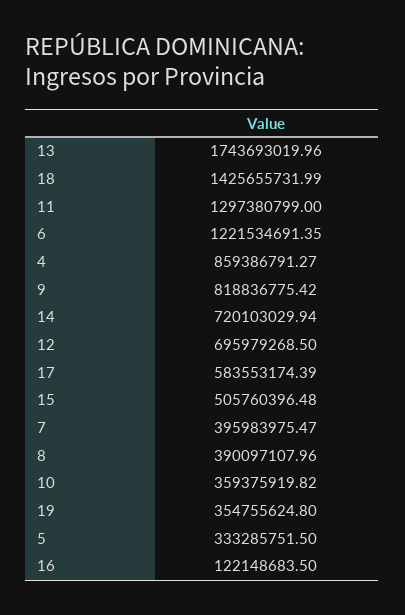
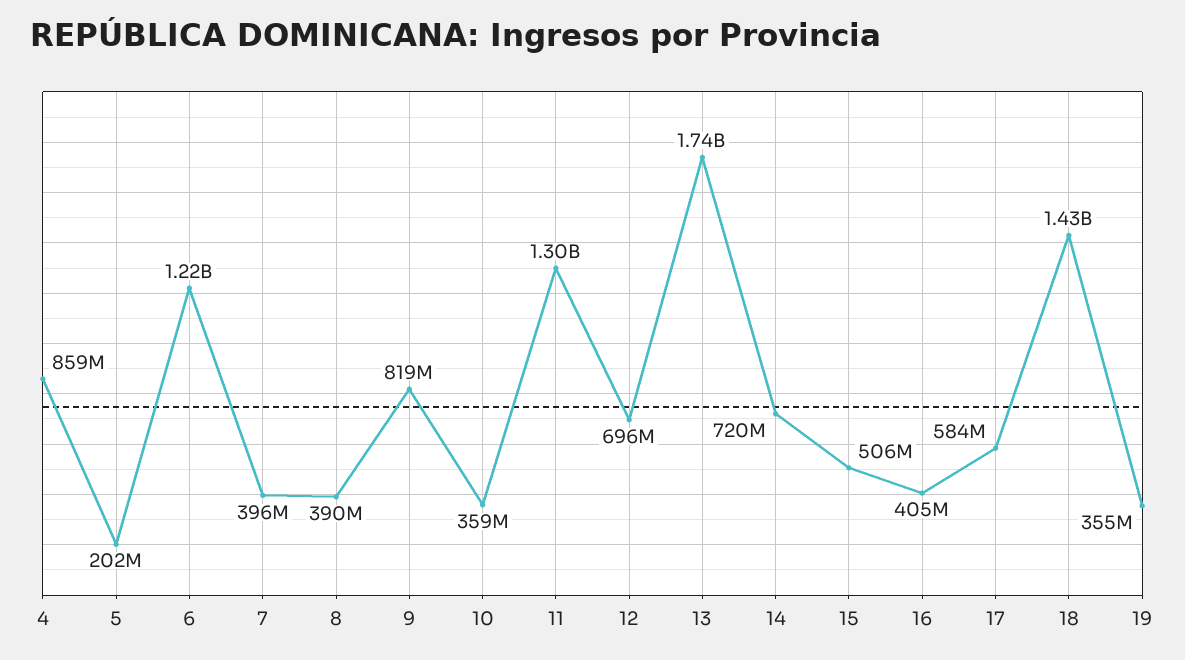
5: 333285751.5 -> 202000000
16: 122148683.5 -> 405000000

